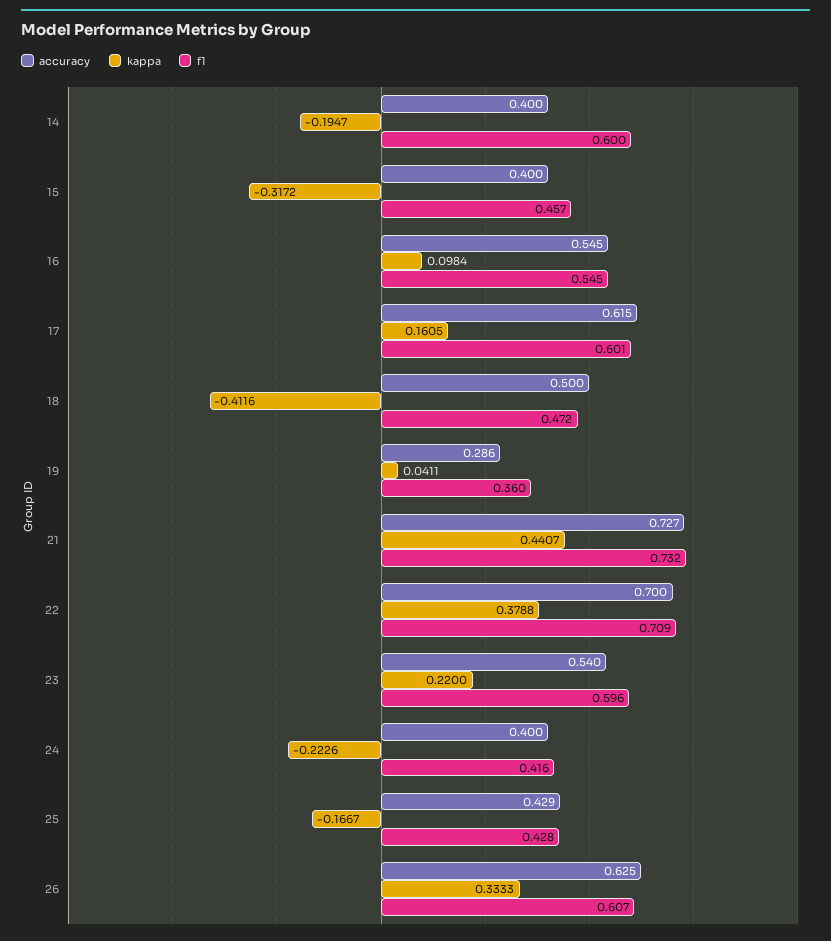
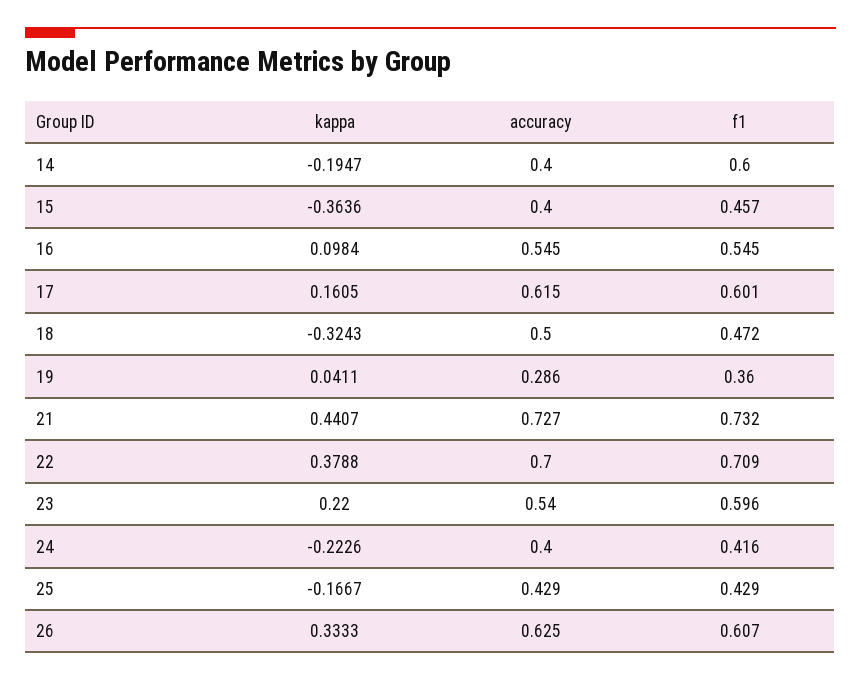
kappa, 15: -0.3172 -> -0.3636
kappa, 18: -0.4116 -> -0.3243
f1, 25: 0.428 -> 0.429

